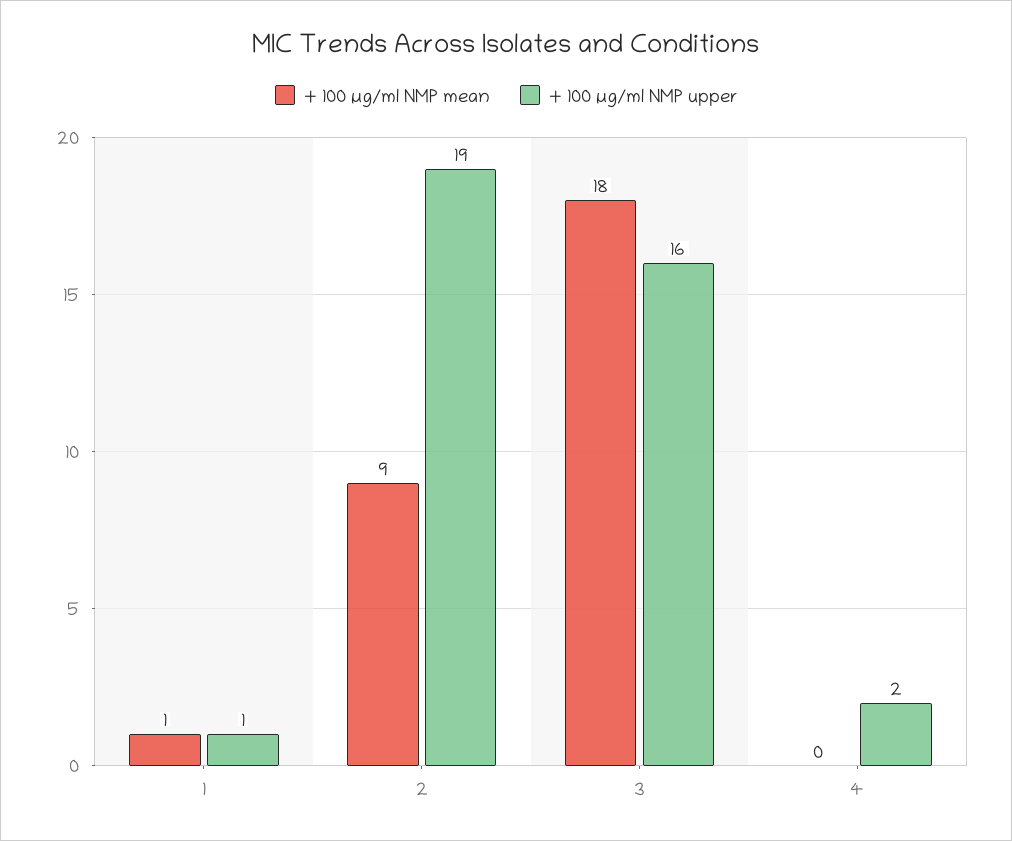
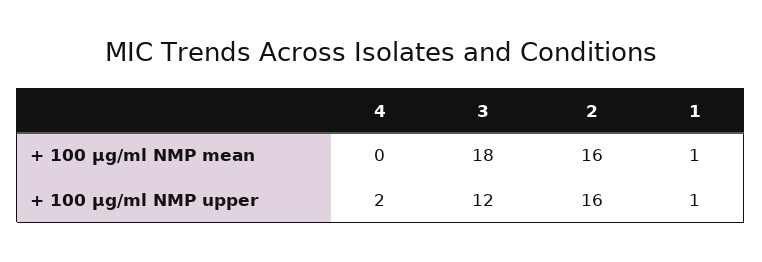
+ 100 µg/ml NMP mean, 2: 9 -> 16
+ 100 µg/ml NMP upper, 2: 19 -> 16
+ 100 µg/ml NMP upper, 3: 16 -> 12

